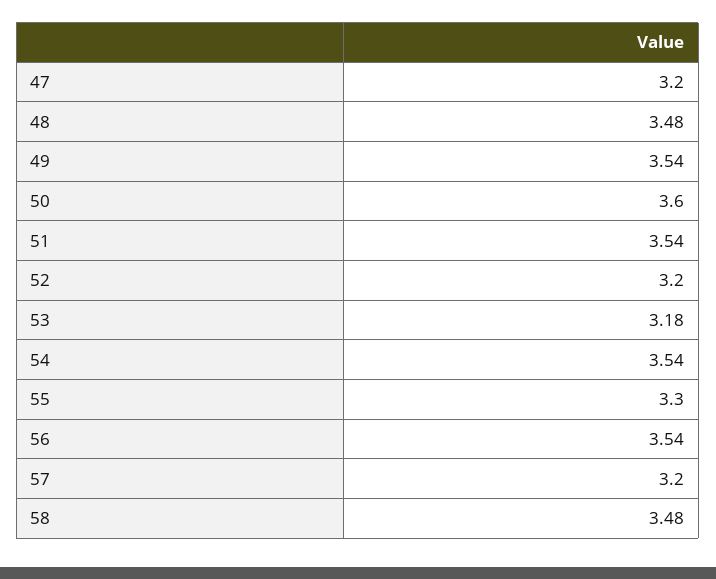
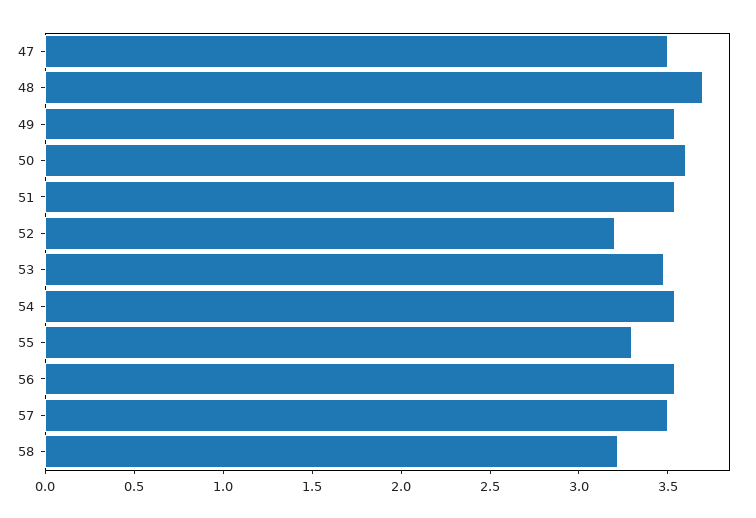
47: 3.2 -> 3.5
48: 3.48 -> 3.7
53: 3.18 -> 3.5
57: 3.2 -> 3.5
58: 3.48 -> 3.2

